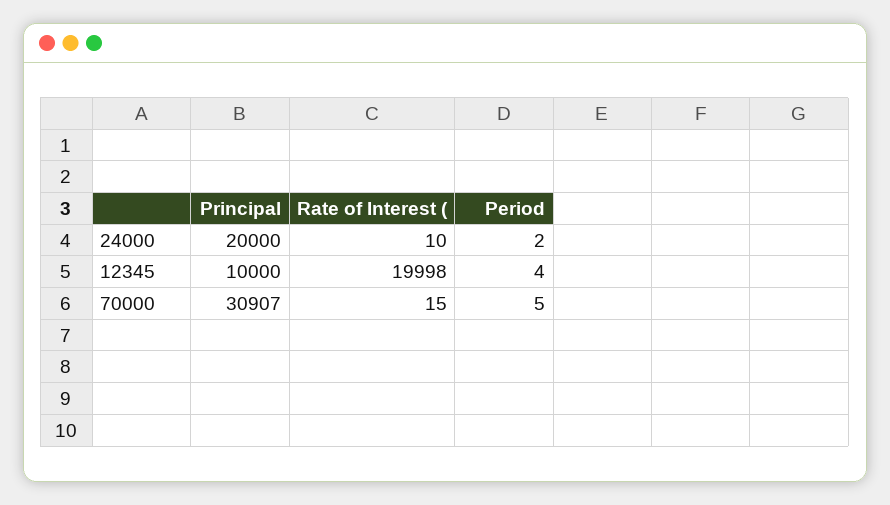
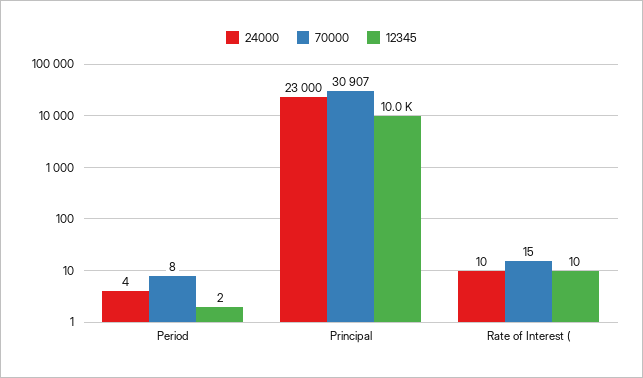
24000, Principal: 20000 -> 23000
24000, Period: 2 -> 4
12345, Rate of Interest (: 19998 -> 10
12345, Period: 4 -> 2
70000, Period: 5 -> 8

